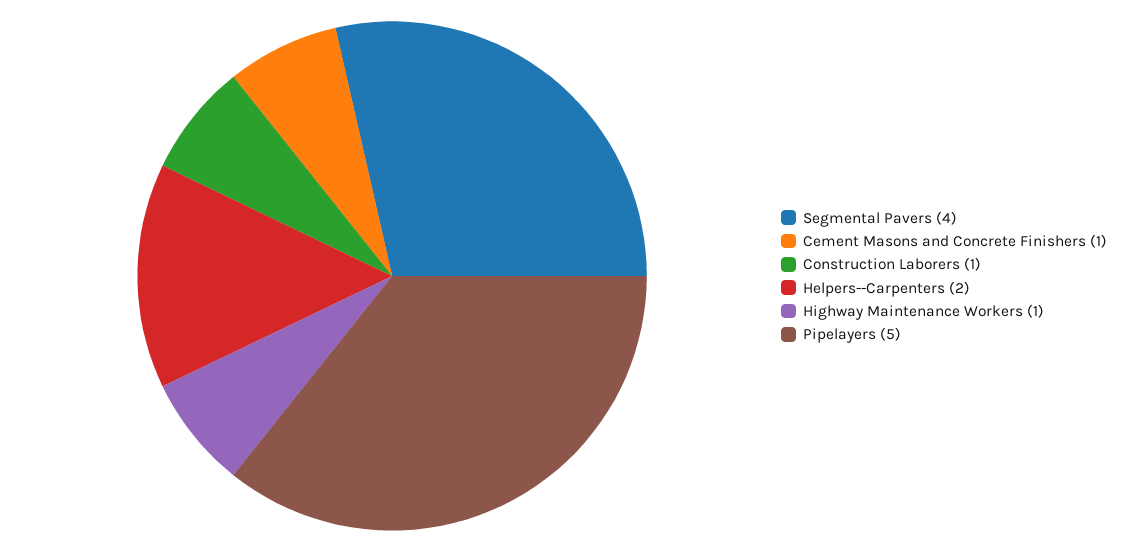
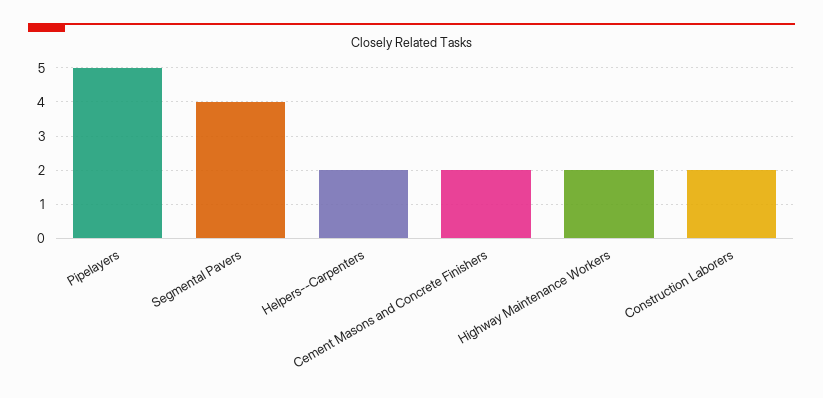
Cement Masons and Concrete Finishers: 1 -> 2
Construction Laborers: 1 -> 2
Highway Maintenance Workers: 1 -> 2

